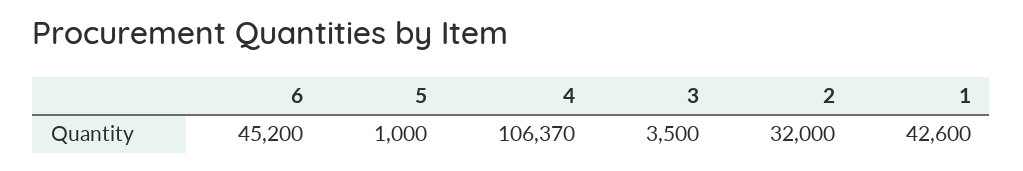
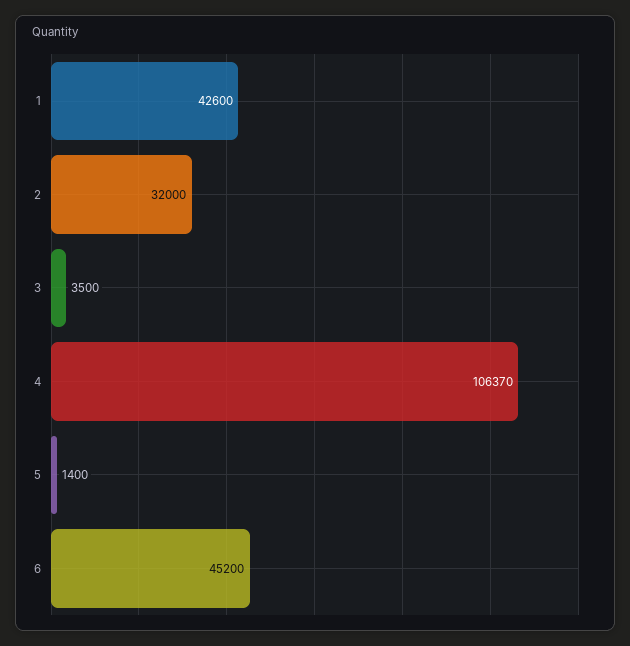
5: 1000 -> 1400

